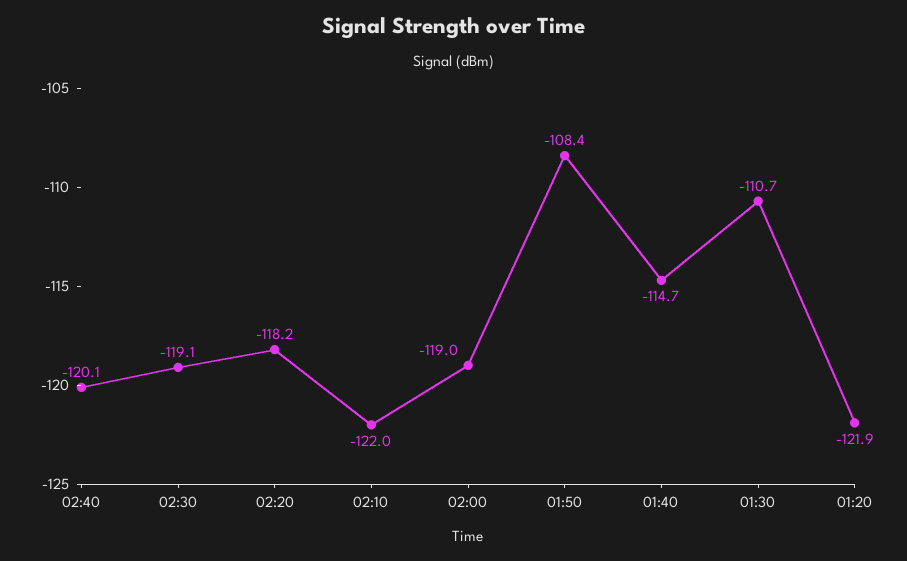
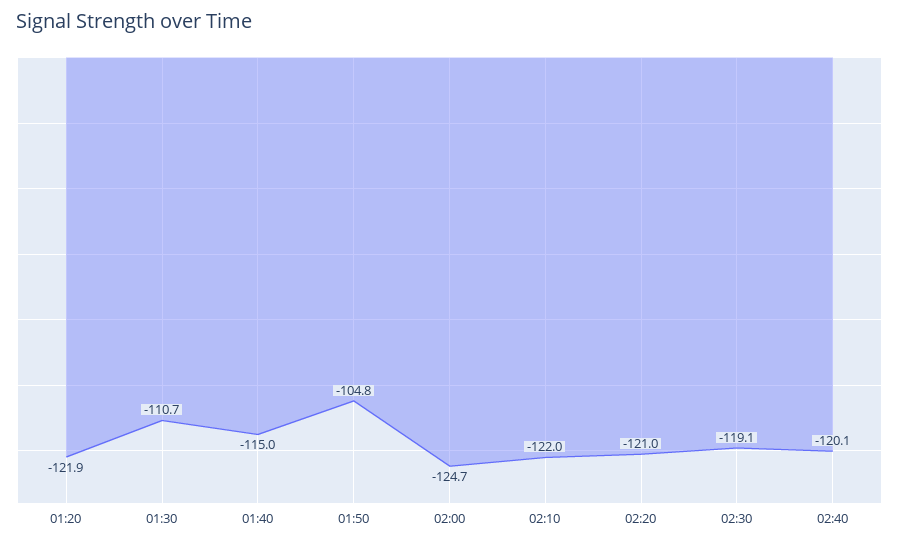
02:20: -118.2 -> -121
02:00: -119 -> -124.7
01:50: -108.4 -> -104.8
01:40: -114.7 -> -115

